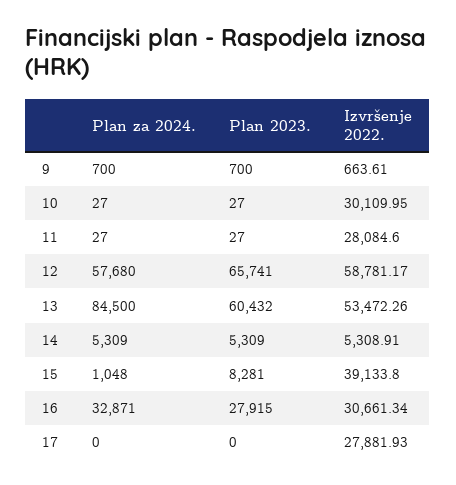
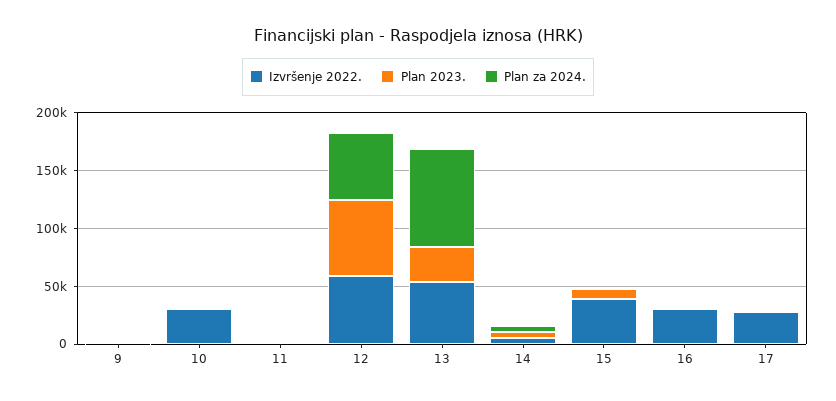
Izvršenje 2022., 11: 28084.6 -> 0
Plan 2023., 13: 60432 -> 30000
Plan za 2024., 16: 32871 -> 0
Plan 2023., 16: 27915 -> 0

